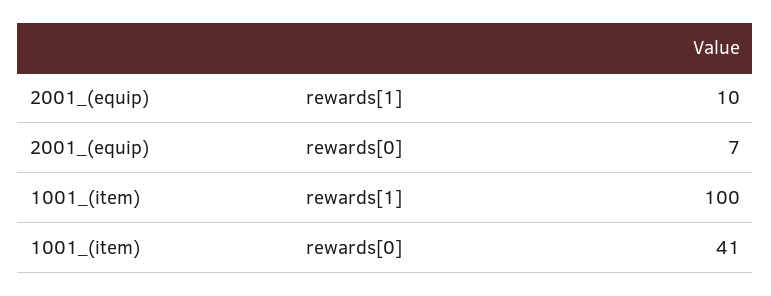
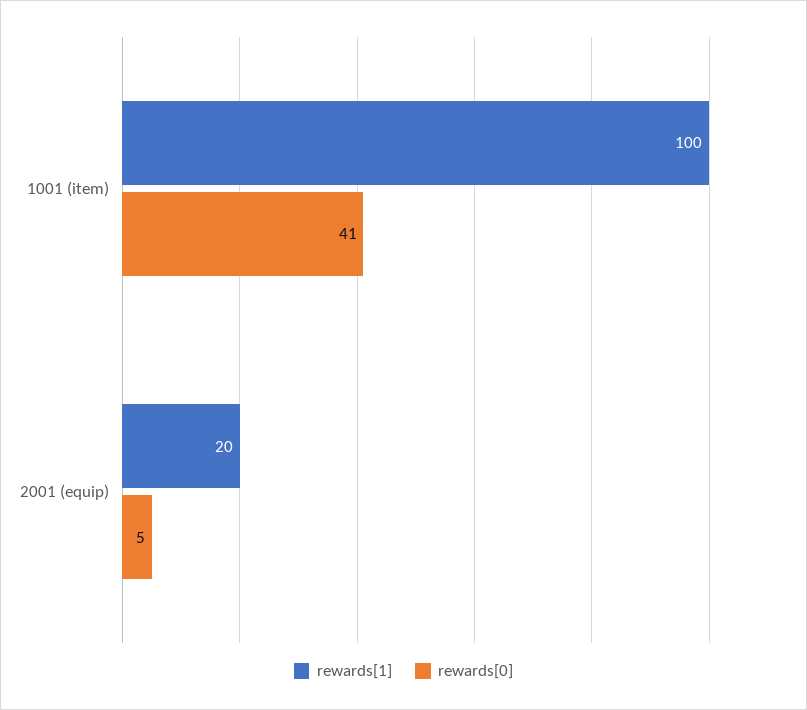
rewards[1], 2001_(equip): 10 -> 20
rewards[0], 2001_(equip): 7 -> 5

